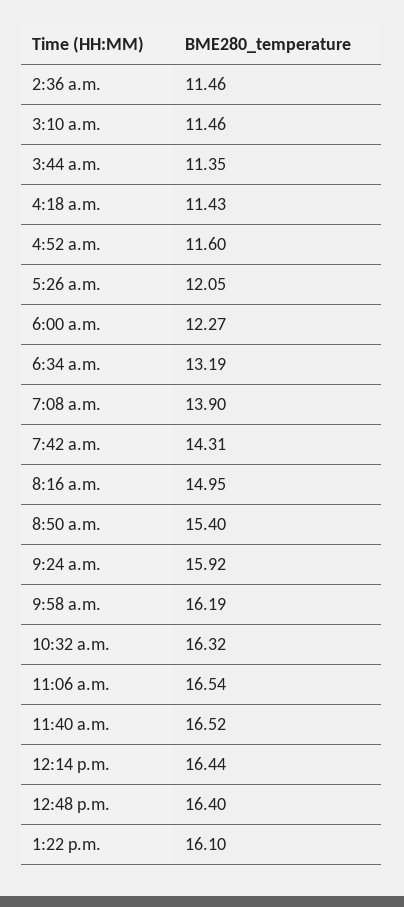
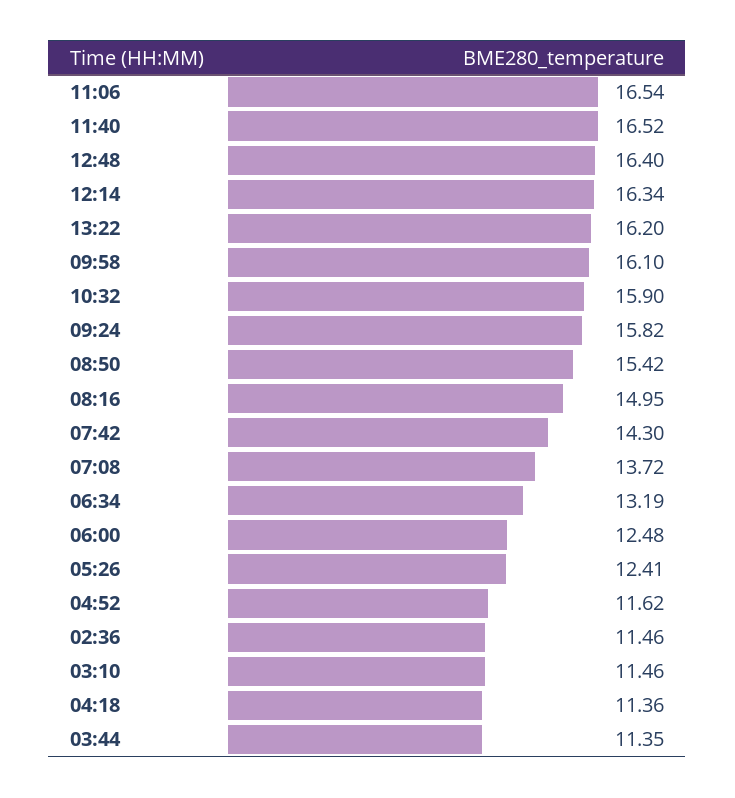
4:18 a.m.: 11.43 -> 11.36
4:52 a.m.: 11.6 -> 11.62
5:26 a.m.: 12.05 -> 12.41
6:00 a.m.: 12.27 -> 12.48
7:08 a.m.: 13.9 -> 13.72
7:42 a.m.: 14.31 -> 14.3
8:50 a.m.: 15.4 -> 15.42
9:24 a.m.: 15.92 -> 15.82
9:58 a.m.: 16.19 -> 16.1
10:32 a.m.: 16.32 -> 15.9
12:14 p.m.: 16.44 -> 16.34
1:22 p.m.: 16.1 -> 16.2

